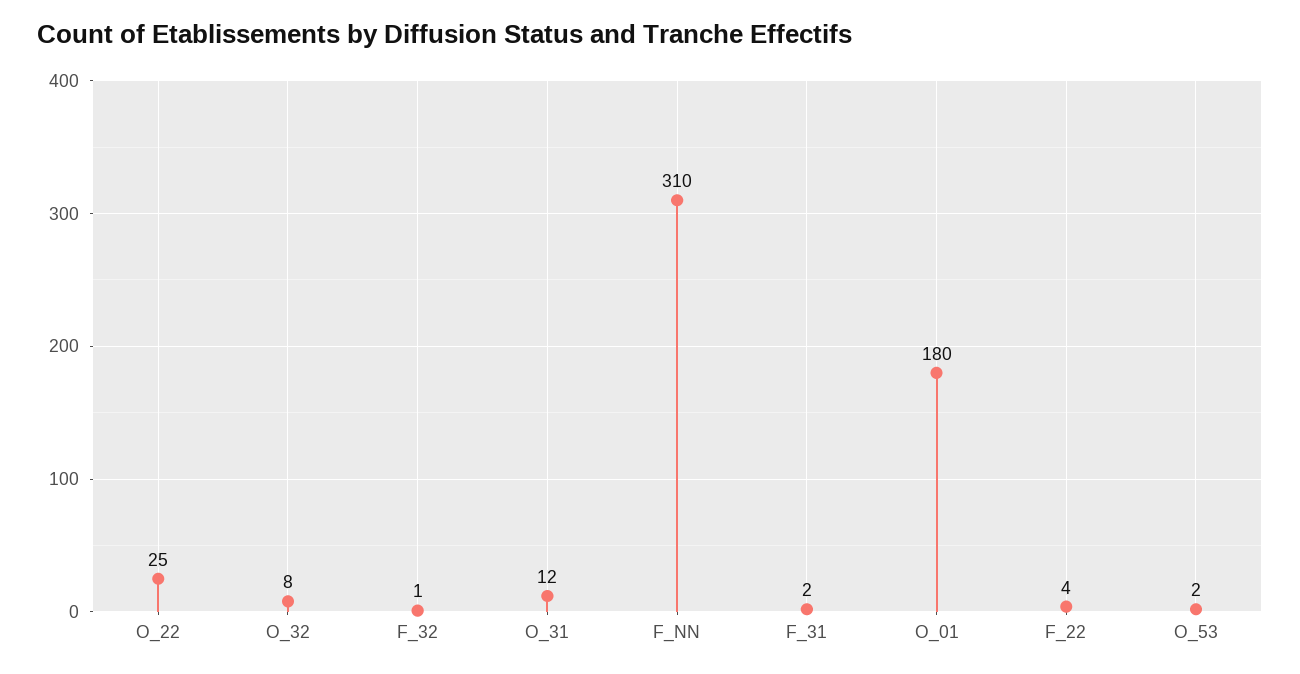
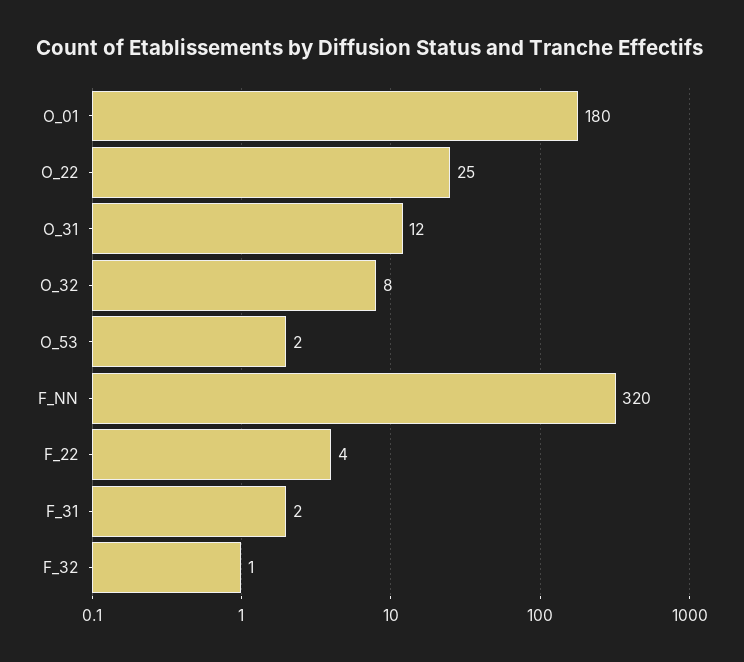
F_NN: 310 -> 320

